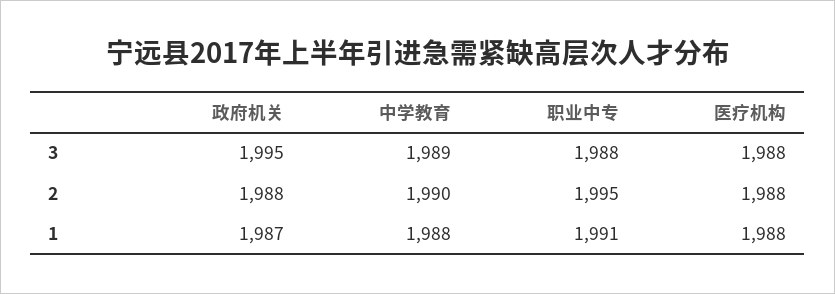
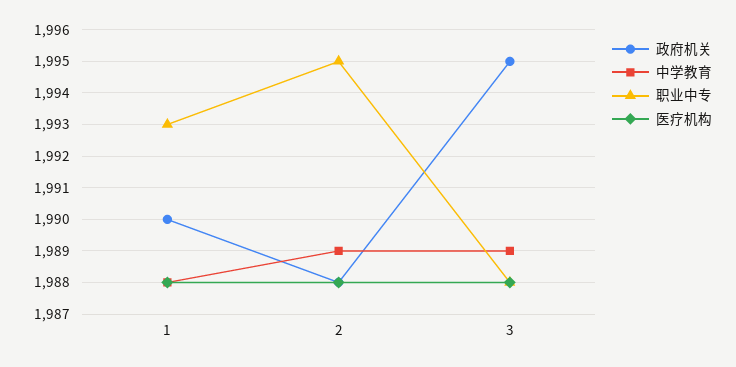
中学教育, 2: 1990 -> 1989
政府机关, 1: 1987 -> 1990
职业中专, 1: 1991 -> 1993

